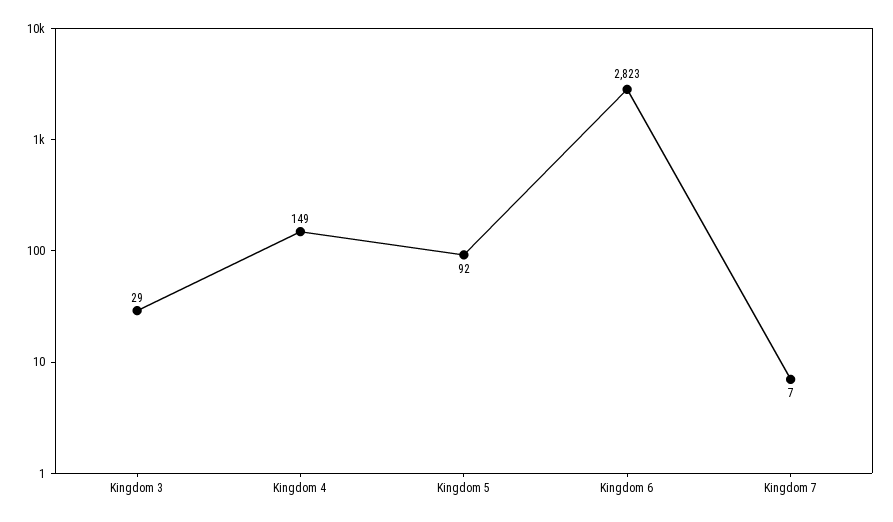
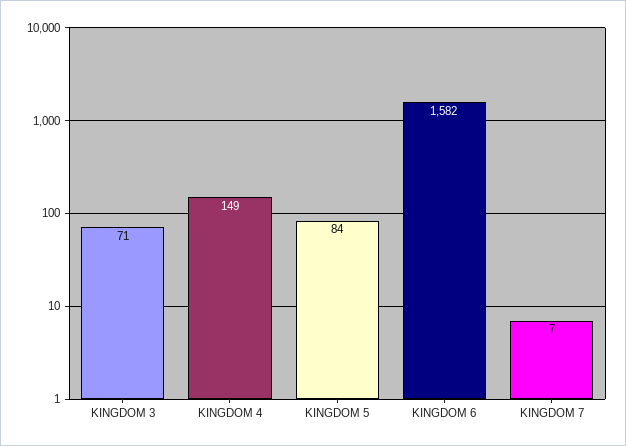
Kingdom 3: 29 -> 71
Kingdom 5: 92 -> 84
Kingdom 6: 2823 -> 1582

